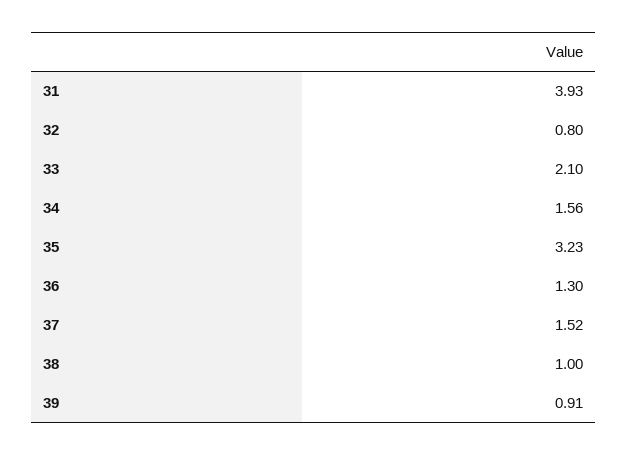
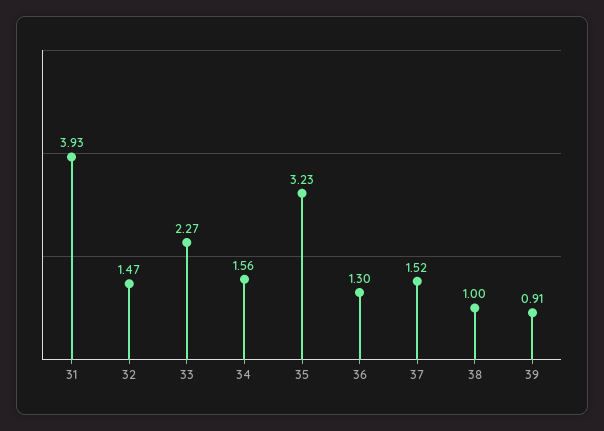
32: 0.8 -> 1.47
33: 2.1 -> 2.27

